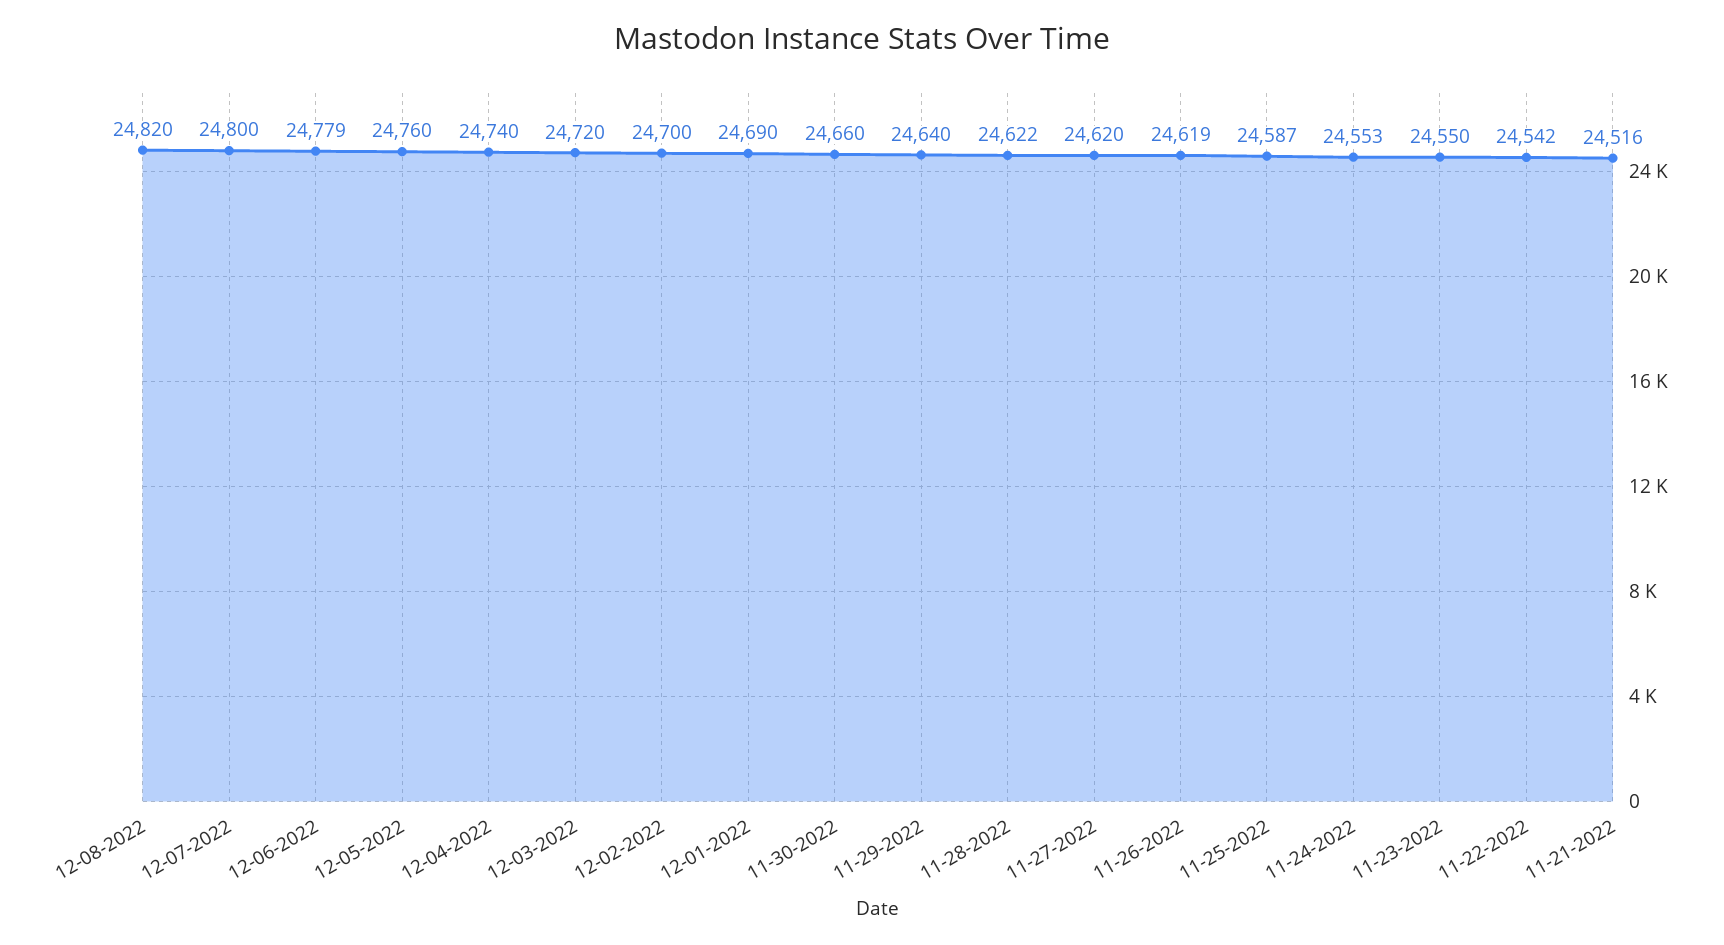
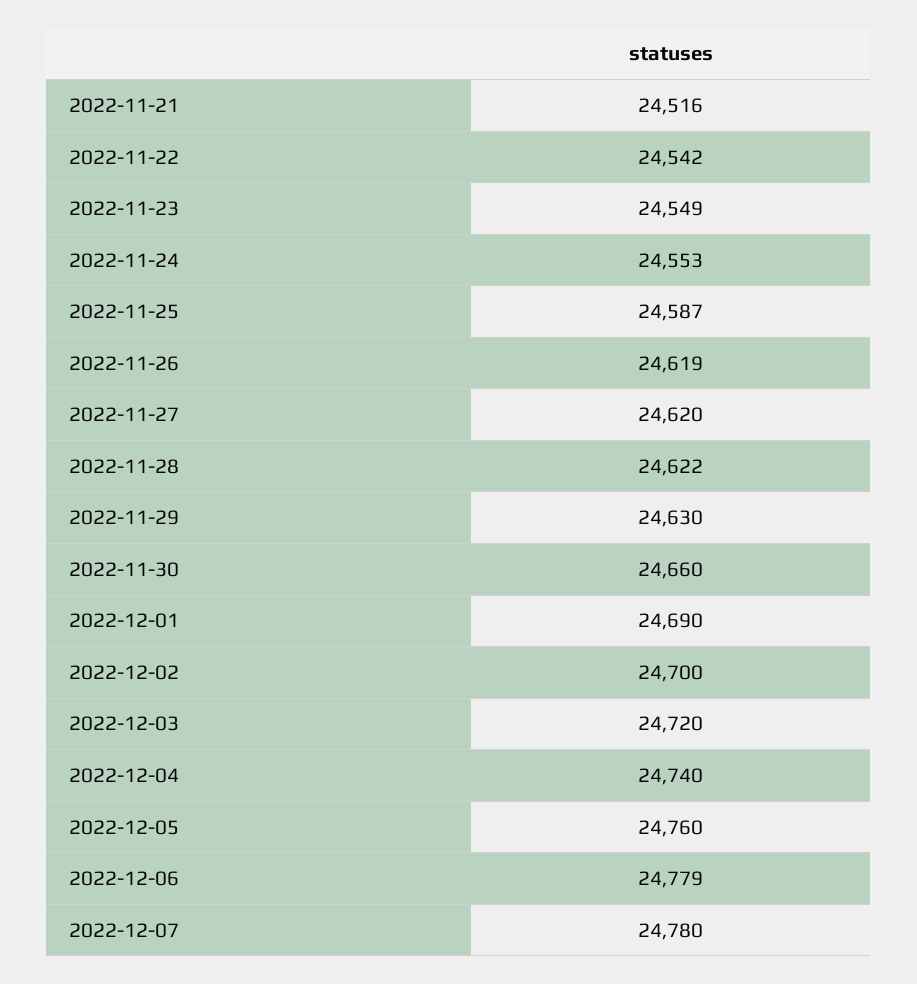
12-08-2022: 24820 -> none
12-07-2022: 24800 -> 24780
11-29-2022: 24640 -> 24630
11-23-2022: 24550 -> 24549

